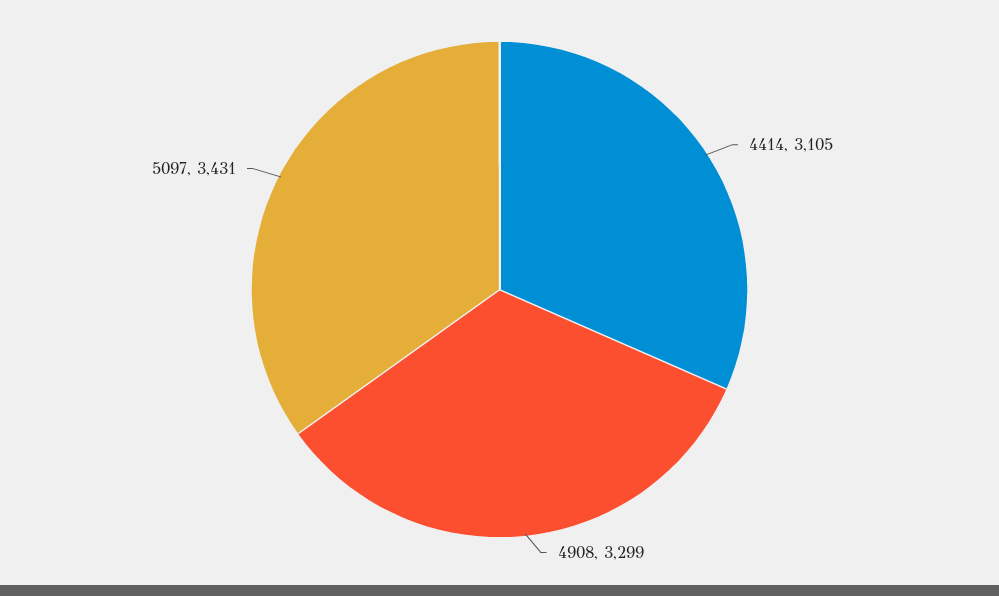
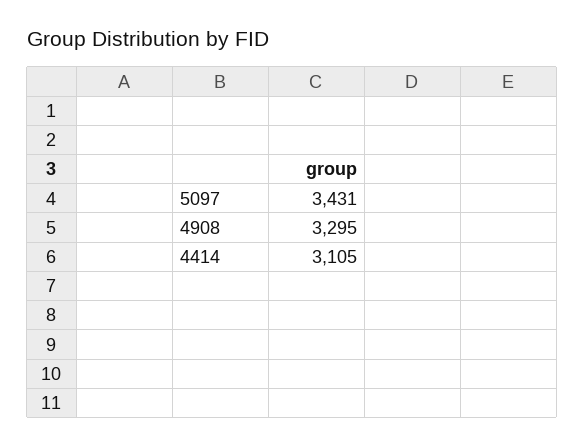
4908: 3299 -> 3295

